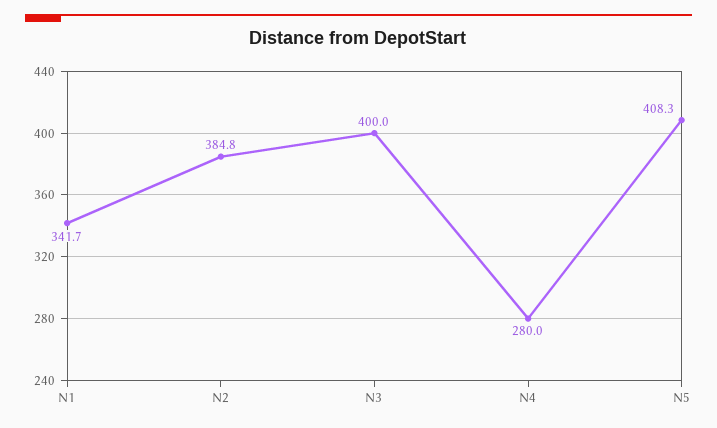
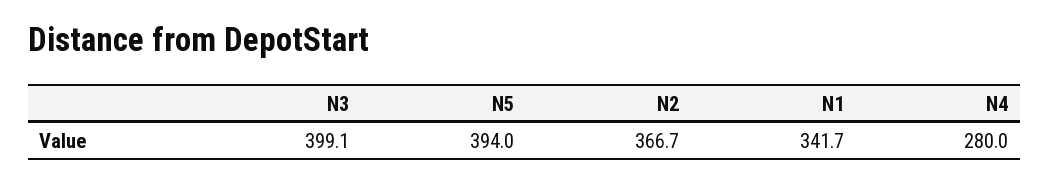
N2: 384.8 -> 366.7
N3: 400 -> 399.1
N5: 408.3 -> 394

